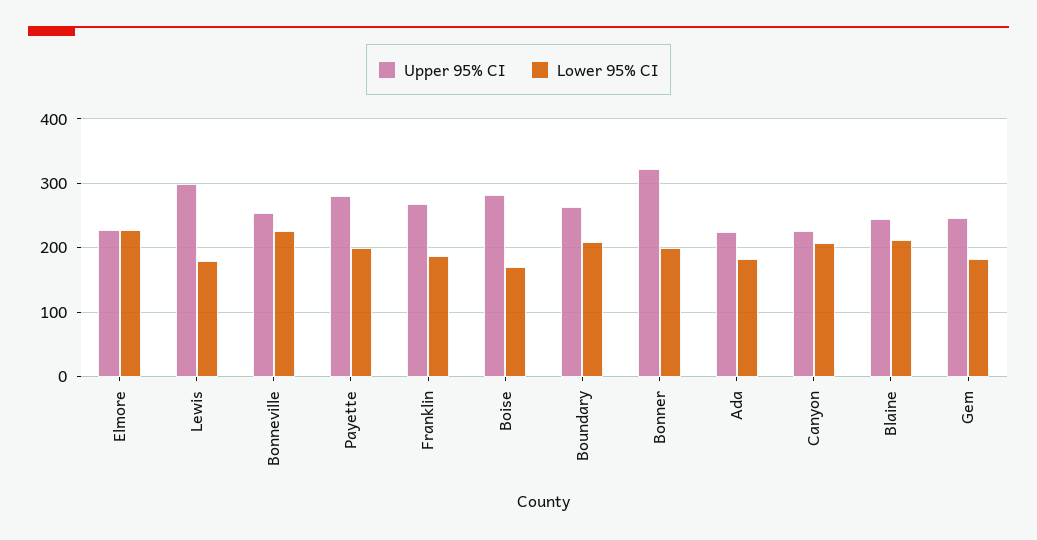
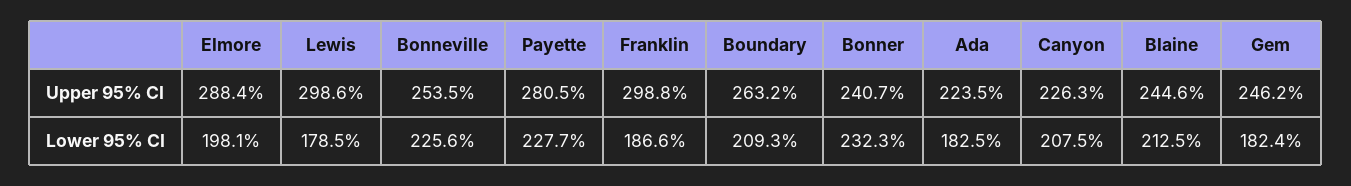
Upper 95% CI, Elmore: 230 -> 288.4
Lower 95% CI, Elmore: 230 -> 198.1
Lower 95% CI, Payette: 200 -> 227.7
Upper 95% CI, Franklin: 270 -> 298.8
Upper 95% CI, Boise: 280 -> none
Lower 95% CI, Boise: 170 -> none
Upper 95% CI, Bonner: 320 -> 240.7
Lower 95% CI, Bonner: 200 -> 232.3

